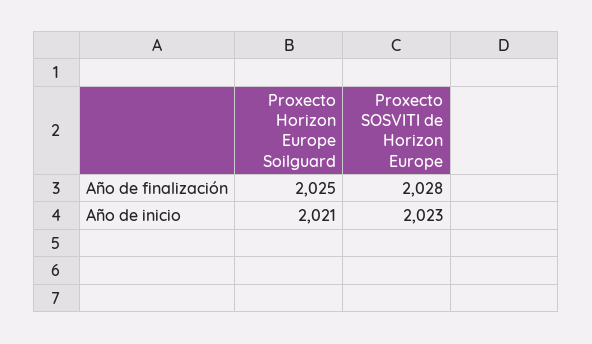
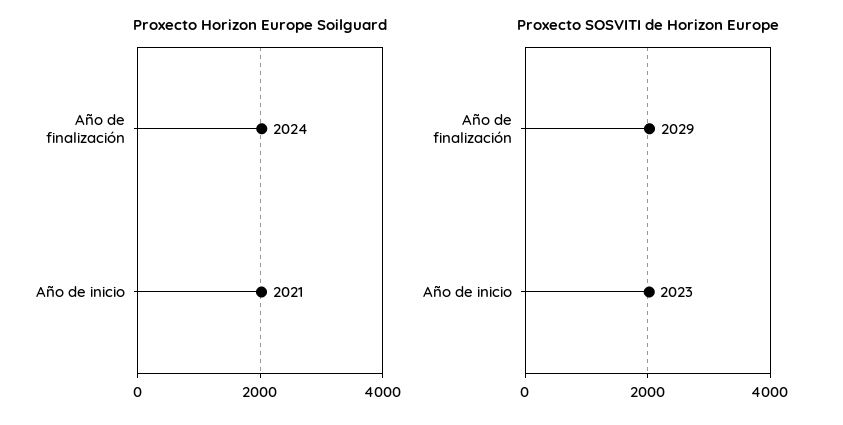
Proxecto Horizon Europe Soilguard, Año de finalización: 2025 -> 2024
Proxecto SOSVITI de Horizon Europe, Año de finalización: 2028 -> 2029

